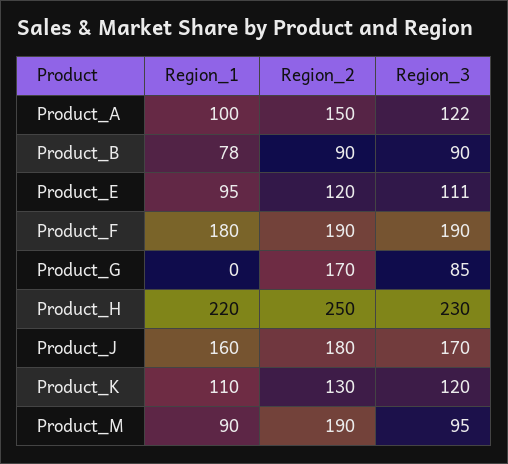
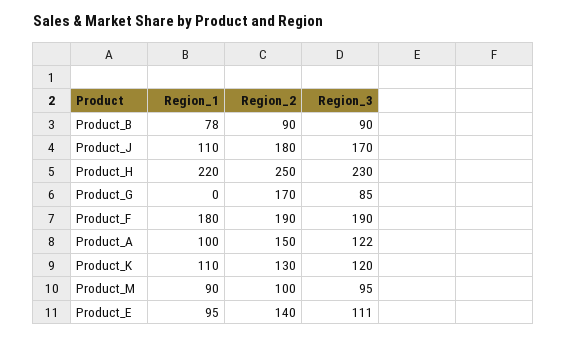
Region_2, Product_E: 120 -> 140
Region_1, Product_J: 160 -> 110
Region_2, Product_M: 190 -> 100

